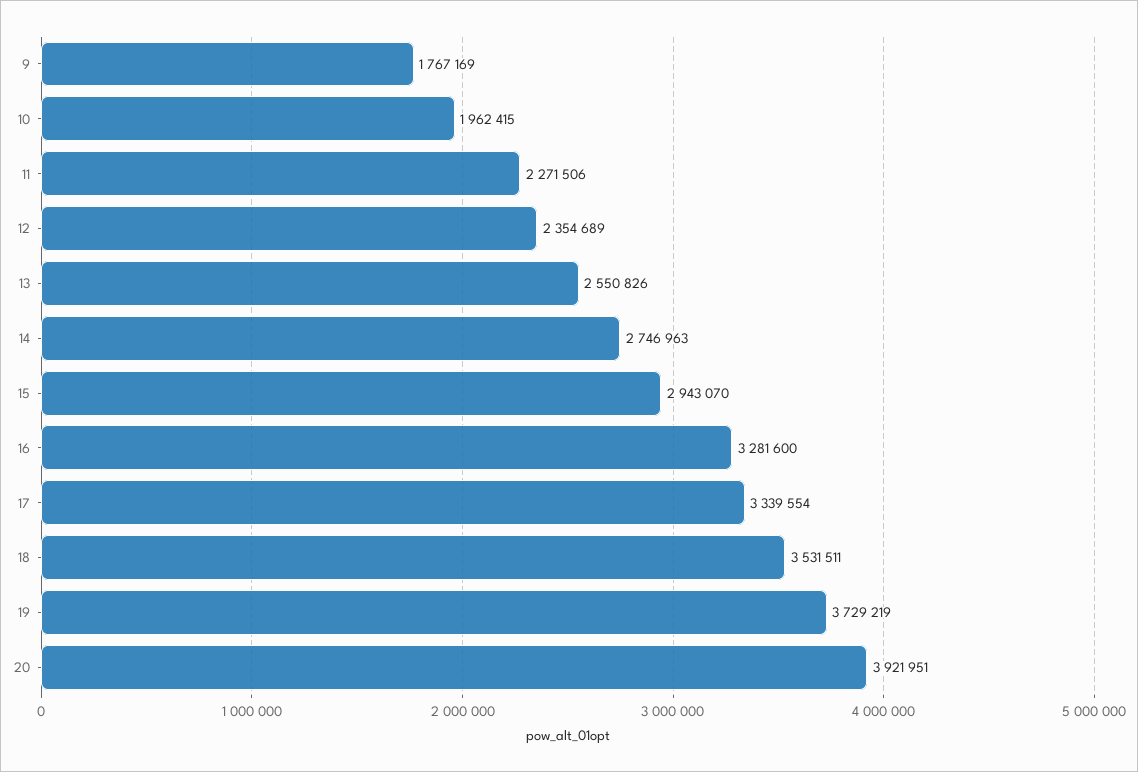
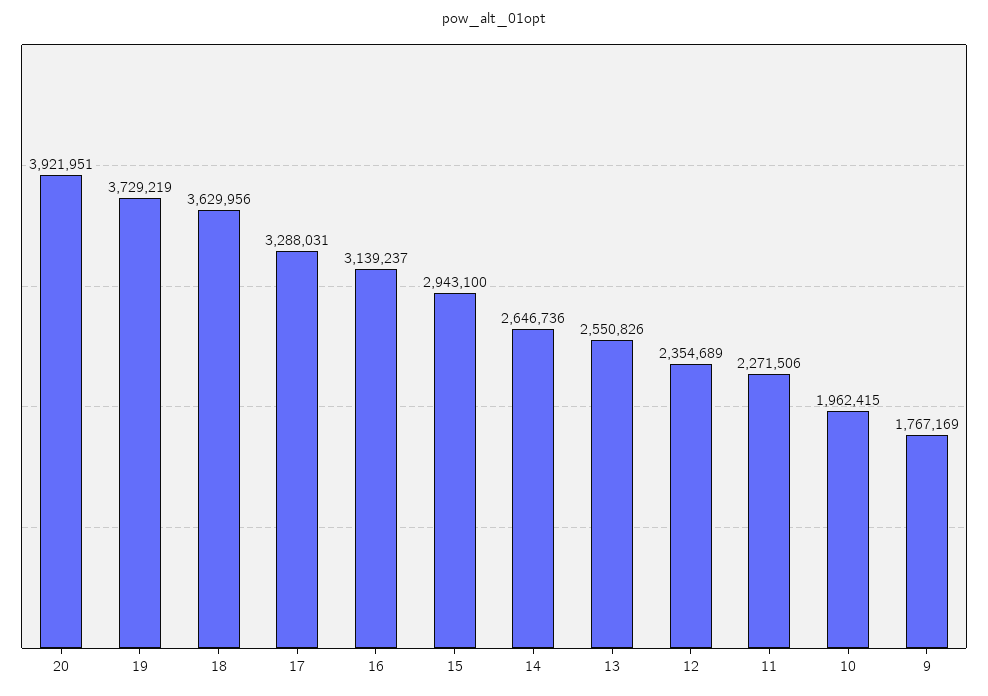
14: 2746963 -> 2646736
15: 2943070 -> 2943100
16: 3281600 -> 3139237
17: 3339554 -> 3288031
18: 3531511 -> 3629956

